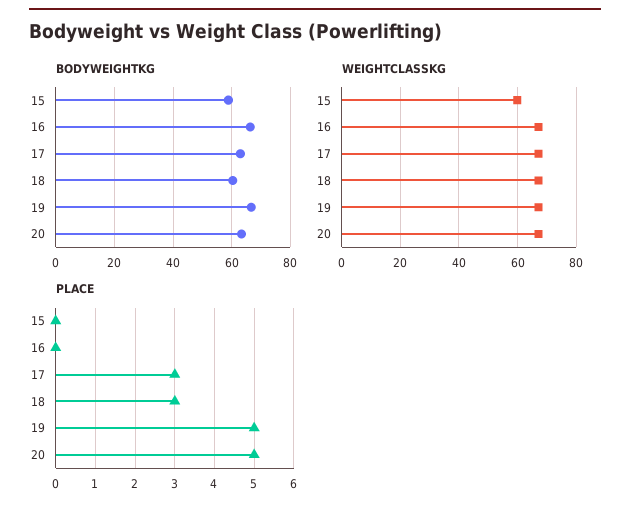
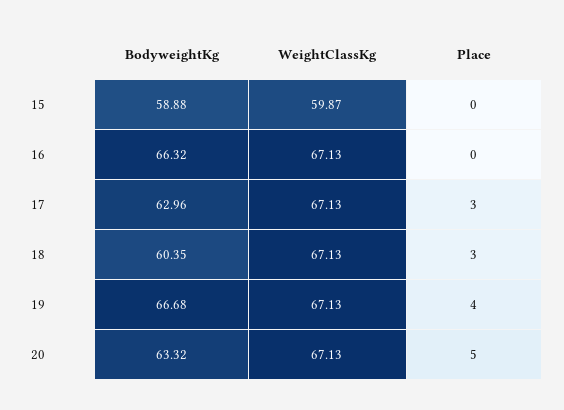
PLACE, 19: 5 -> 4

